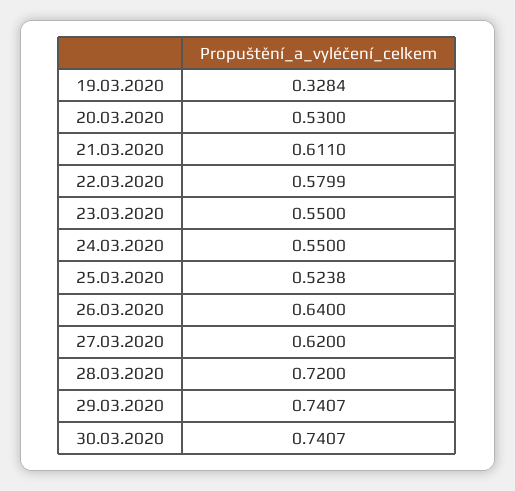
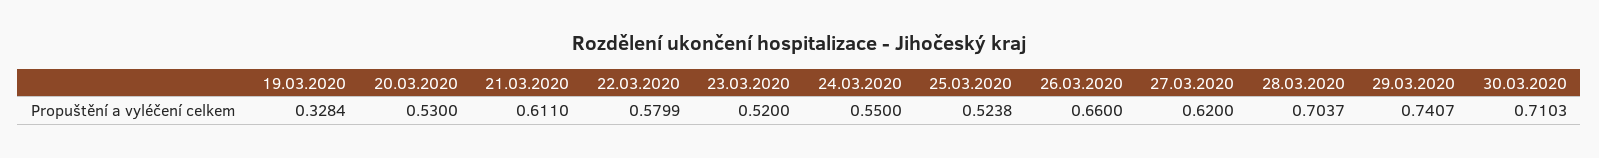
23.03.2020: 0.55 -> 0.52
26.03.2020: 0.64 -> 0.66
28.03.2020: 0.72 -> 0.7037
30.03.2020: 0.7407 -> 0.7103

